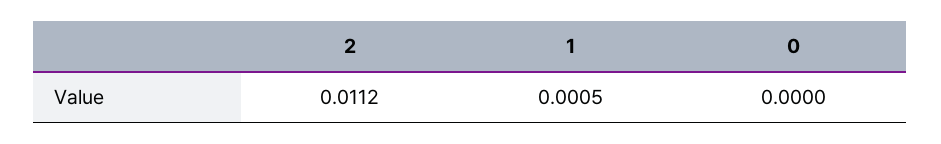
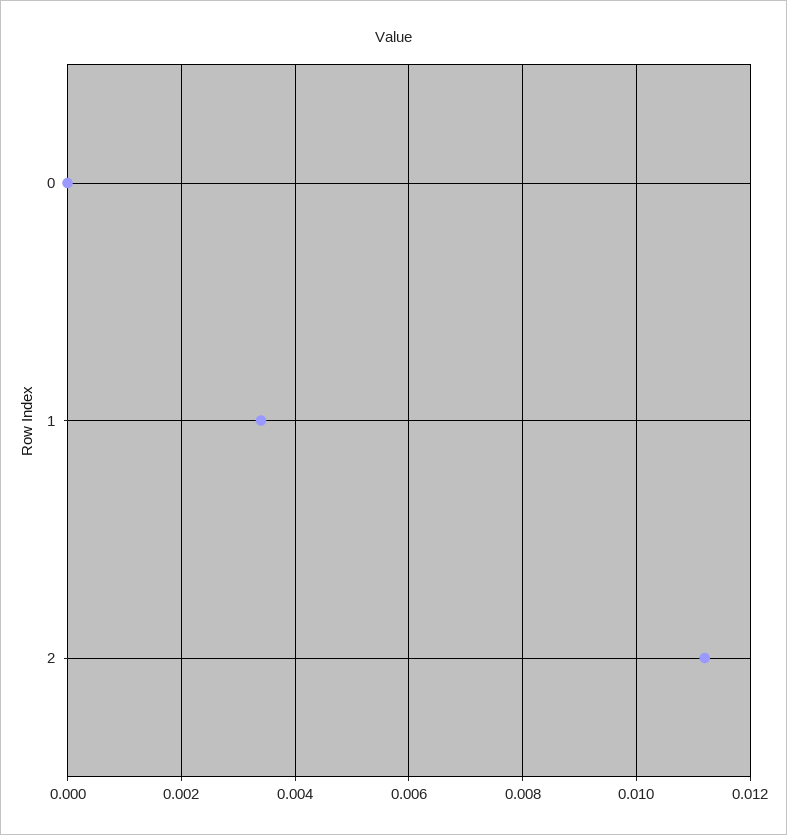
1: 0.0005 -> 0.0035

